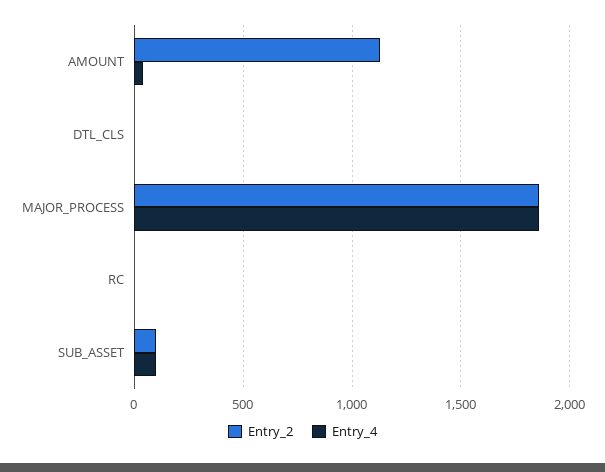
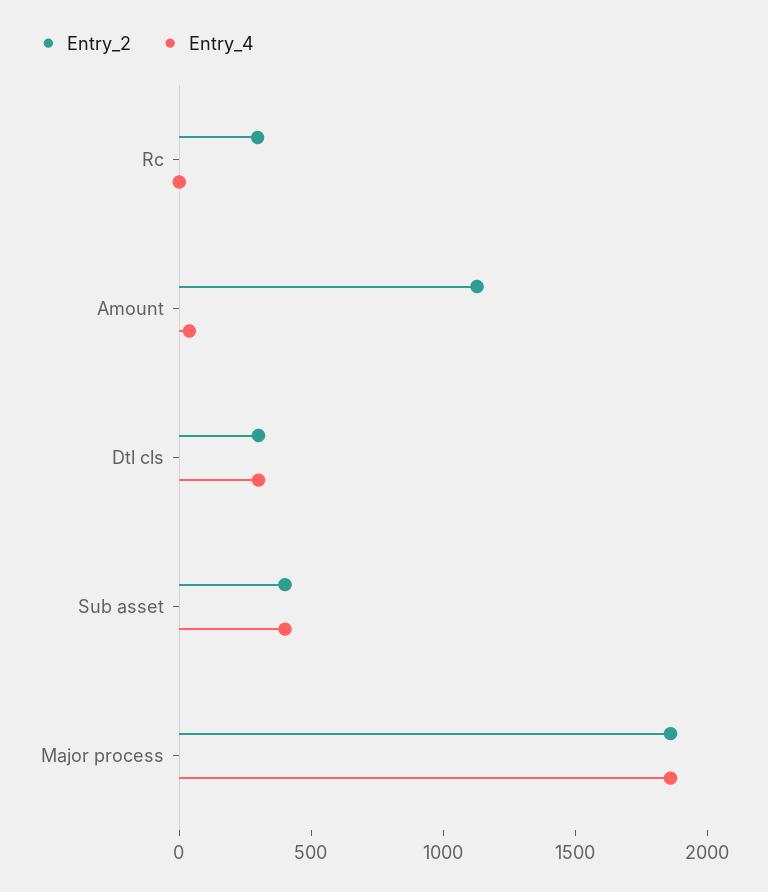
Entry_2, DTL_CLS: 0 -> 300
Entry_4, DTL_CLS: 0 -> 300
Entry_2, RC: 0 -> 300
Entry_2, SUB_ASSET: 100 -> 400
Entry_4, SUB_ASSET: 100 -> 400

